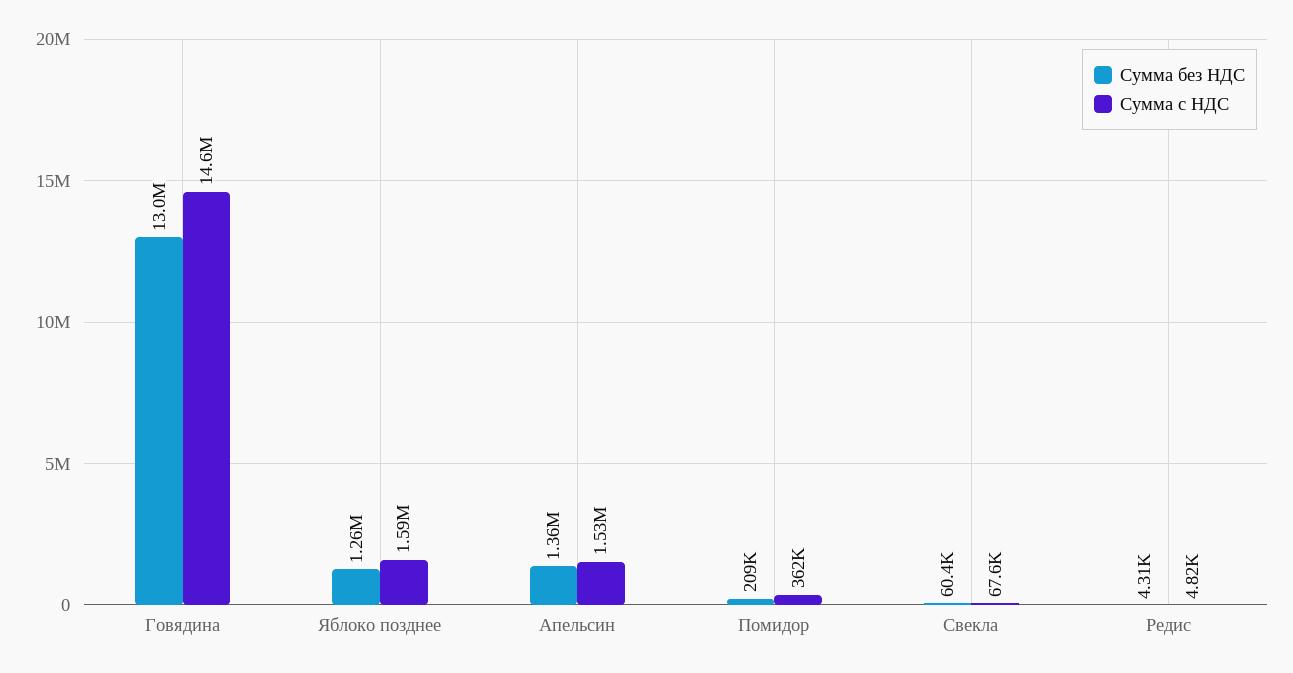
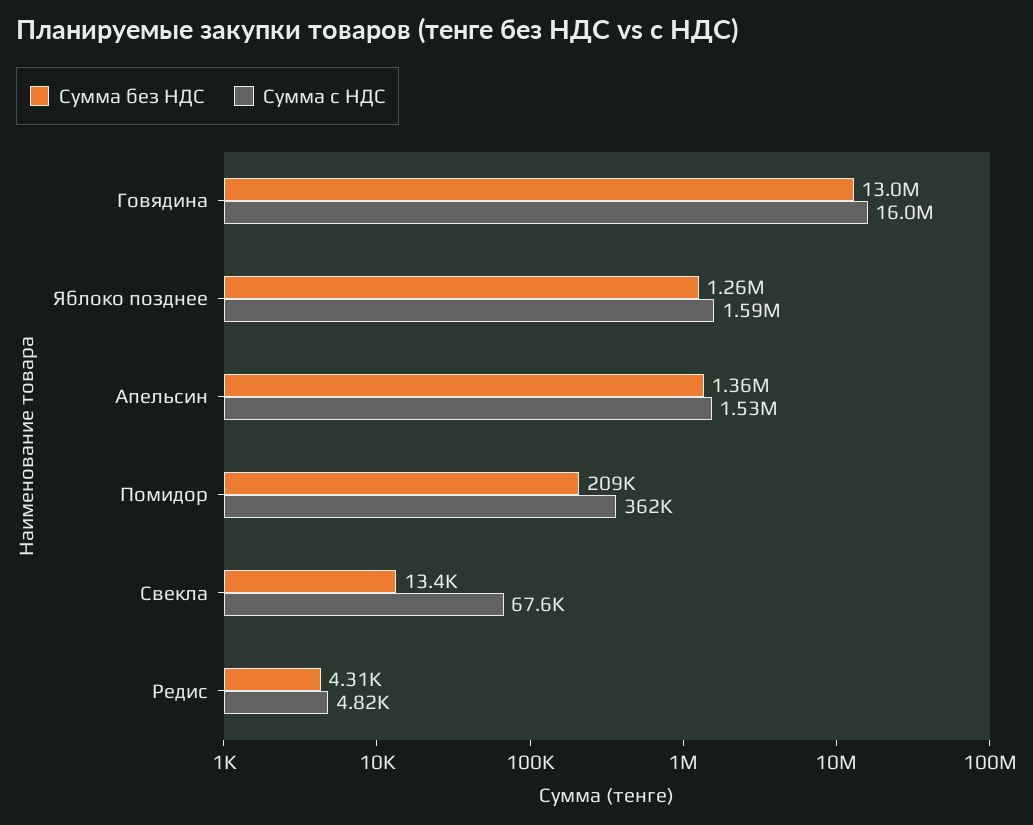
Сумма с НДС, Говядина: 14600000 -> 16000000
Сумма без НДС, Свекла: 60400 -> 13400

